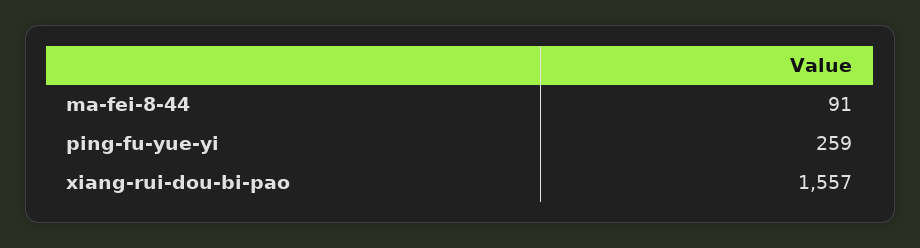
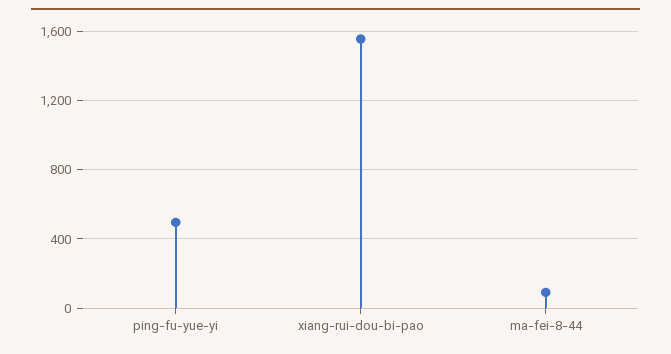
ping-fu-yue-yi: 259 -> 500

